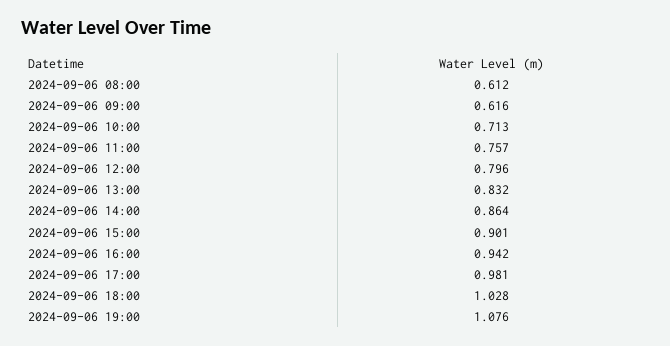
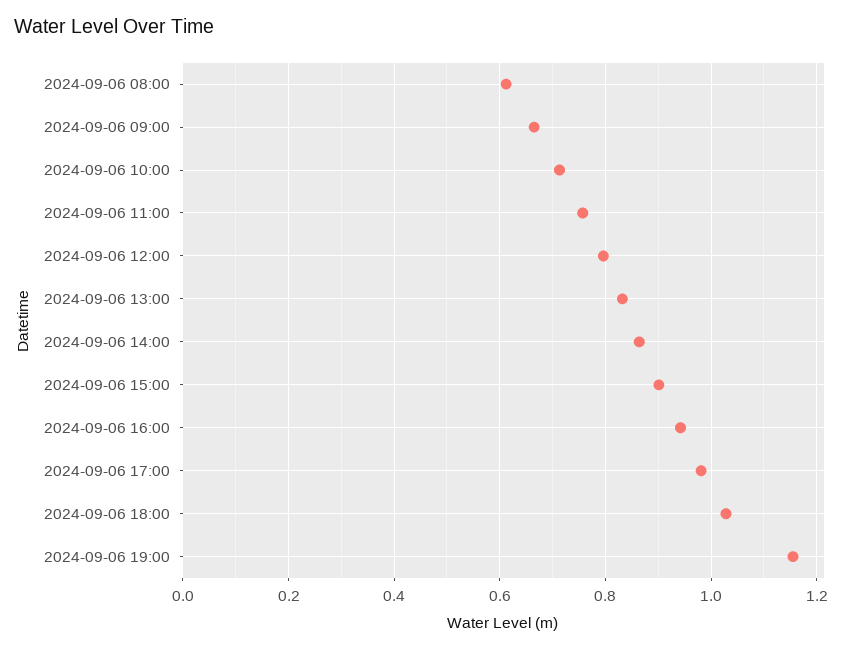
2024-09-06 09:00: 0.616 -> 0.66
2024-09-06 19:00: 1.076 -> 1.16

